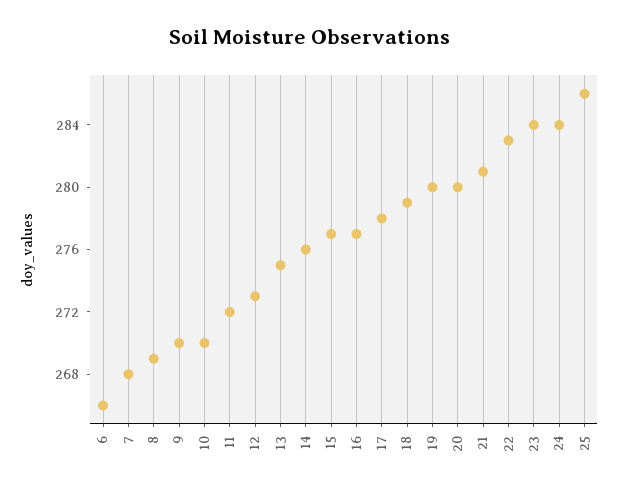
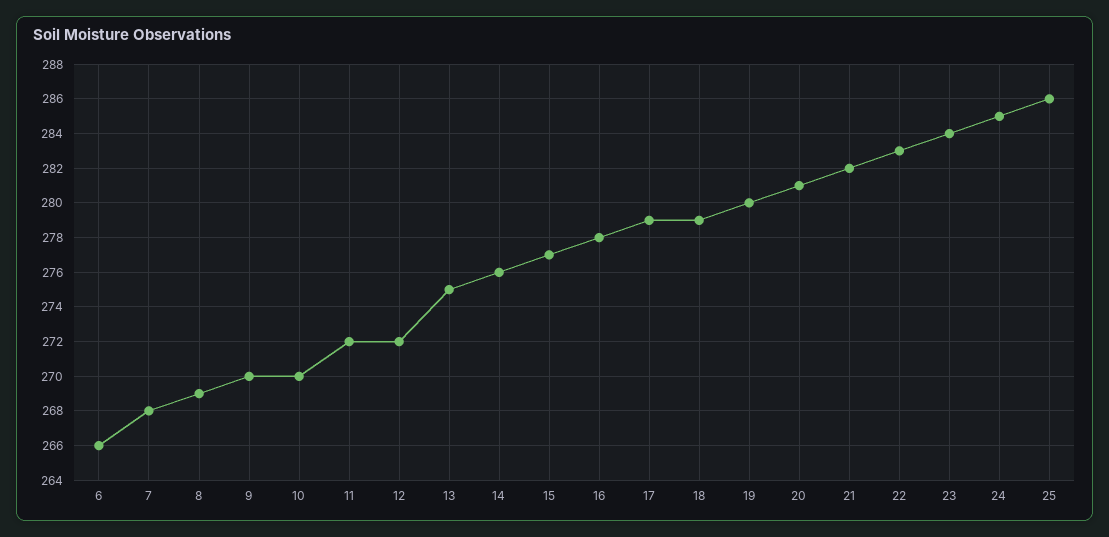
12: 273 -> 272
16: 277 -> 278
17: 278 -> 279
20: 280 -> 281
21: 281 -> 282
24: 284 -> 285

